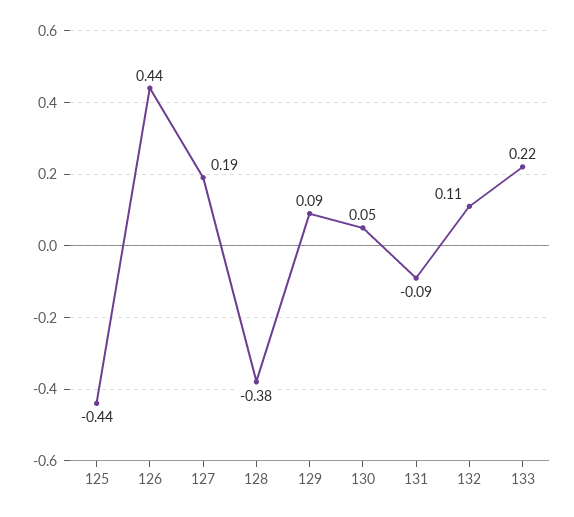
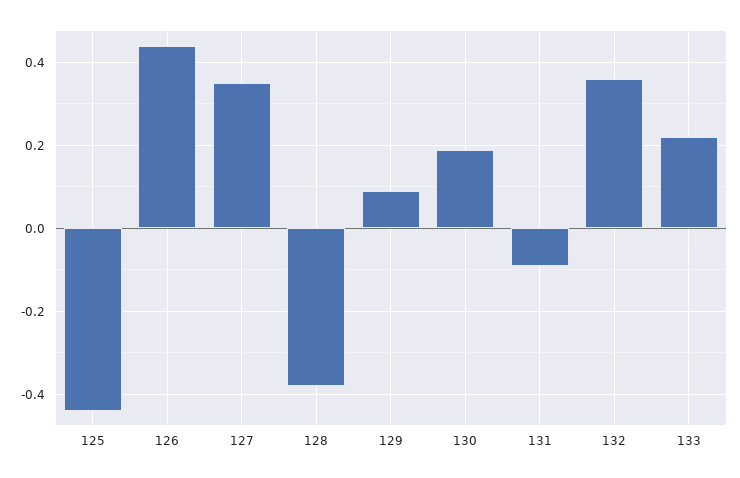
127: 0.19 -> 0.35
130: 0.05 -> 0.2
132: 0.11 -> 0.35

